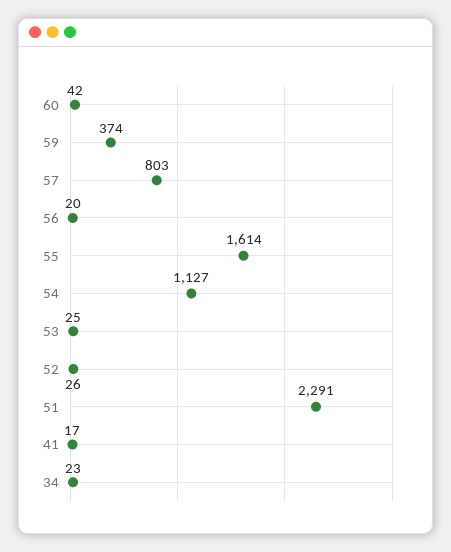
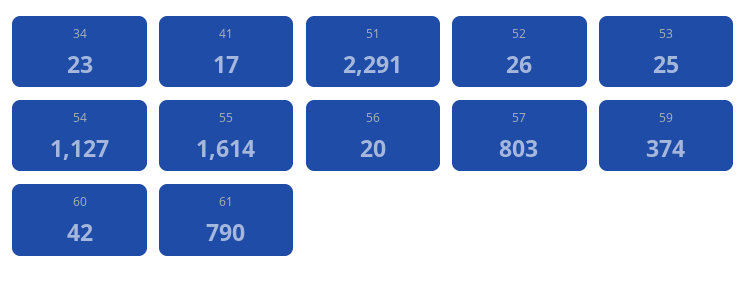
61: none -> 790

